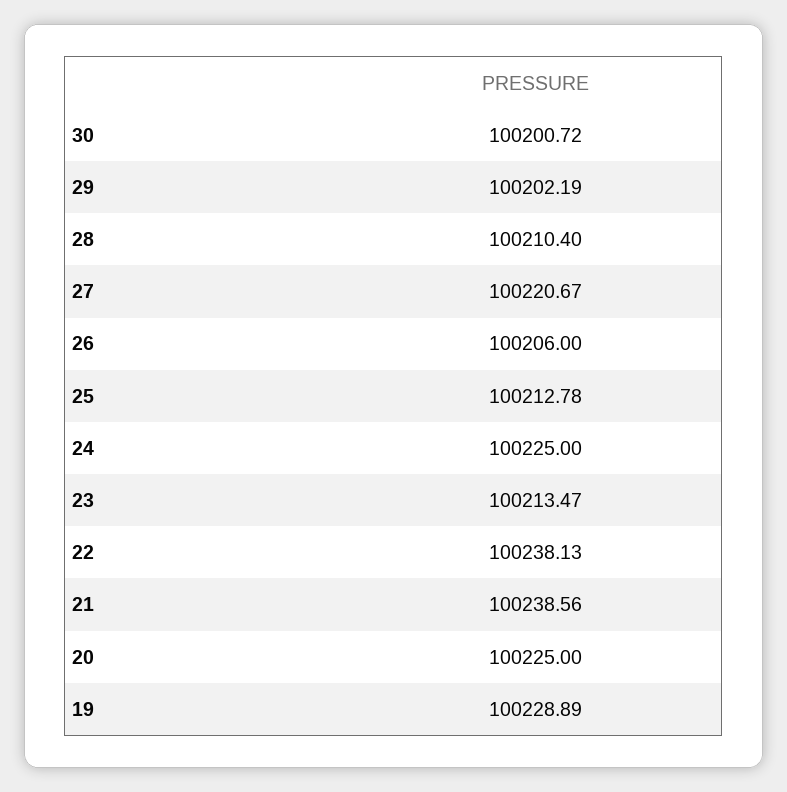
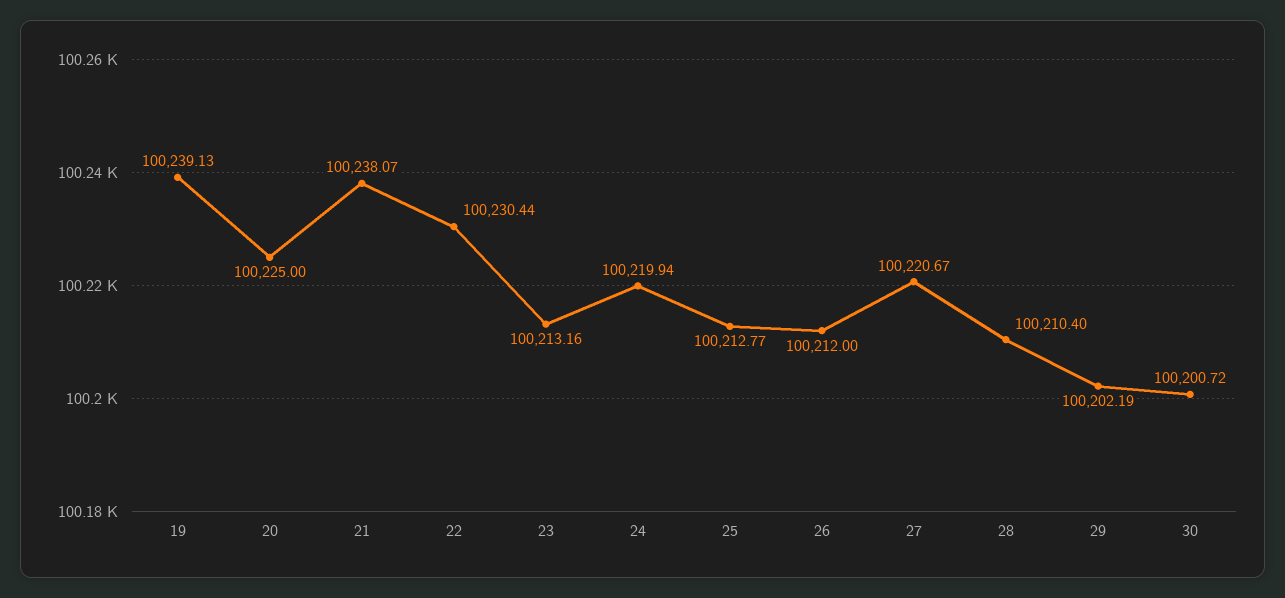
26: 100206 -> 100212
25: 100212.78 -> 100212.77
24: 100225 -> 100219.94
23: 100213.47 -> 100213.16
22: 100238.13 -> 100230.44
21: 100238.56 -> 100238.07
19: 100228.89 -> 100239.13

